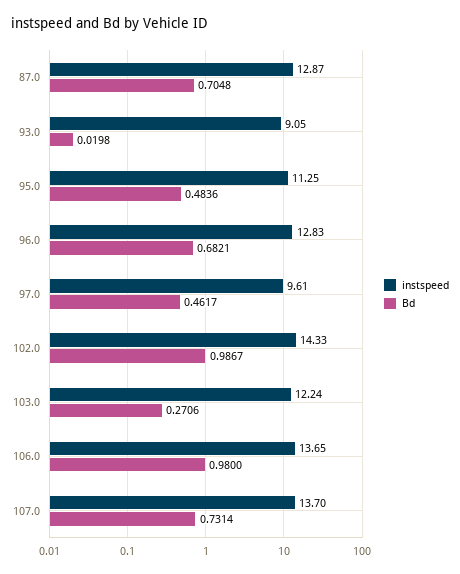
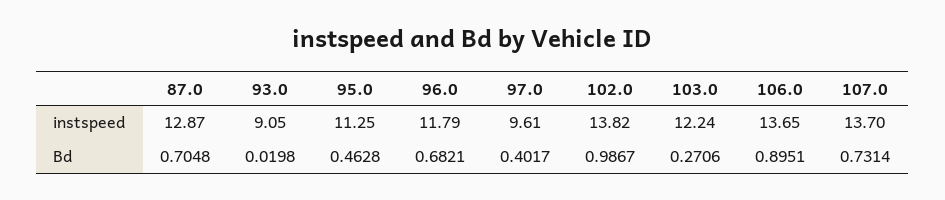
Bd, 95.0: 0.4836 -> 0.4628
instspeed, 96.0: 12.83 -> 11.79
Bd, 97.0: 0.4617 -> 0.4017
instspeed, 102.0: 14.33 -> 13.82
Bd, 106.0: 0.98 -> 0.8951

